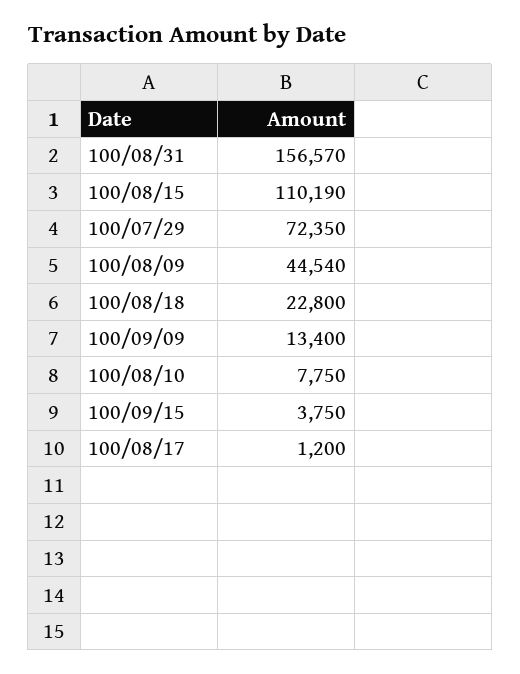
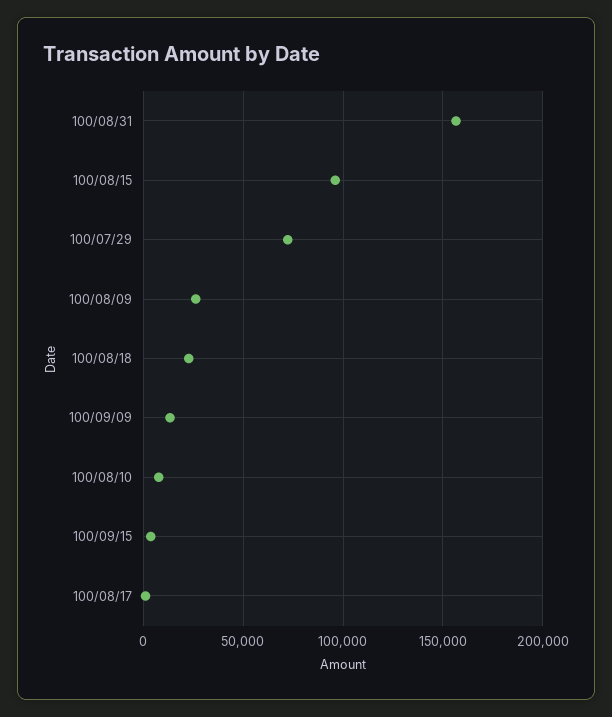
100/08/15: 110190 -> 95000
100/08/09: 44540 -> 25000

